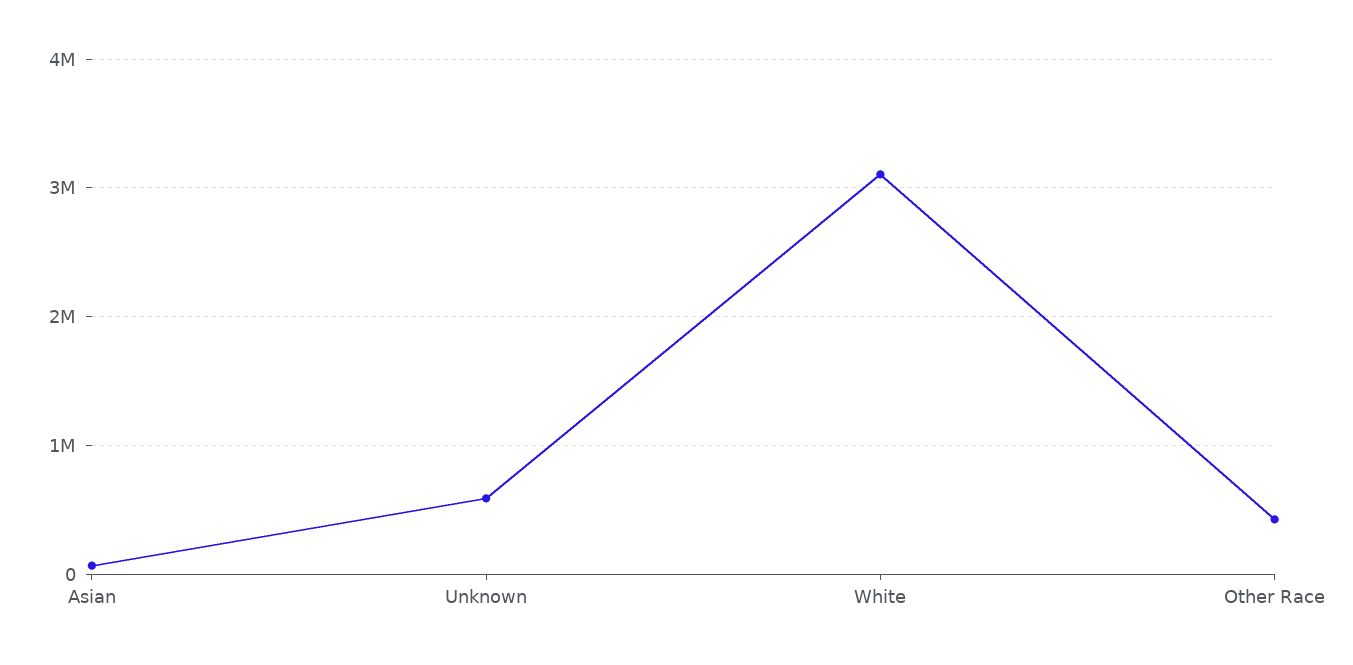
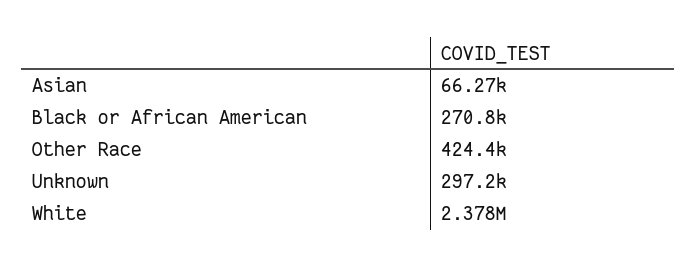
Unknown: 600000 -> 297200
White: 3100000 -> 2378000
Black or African American: none -> 270800

